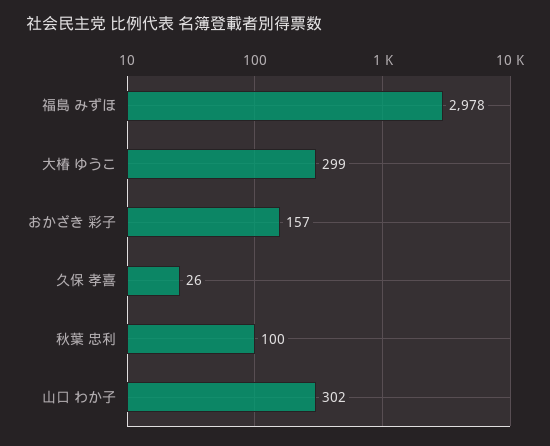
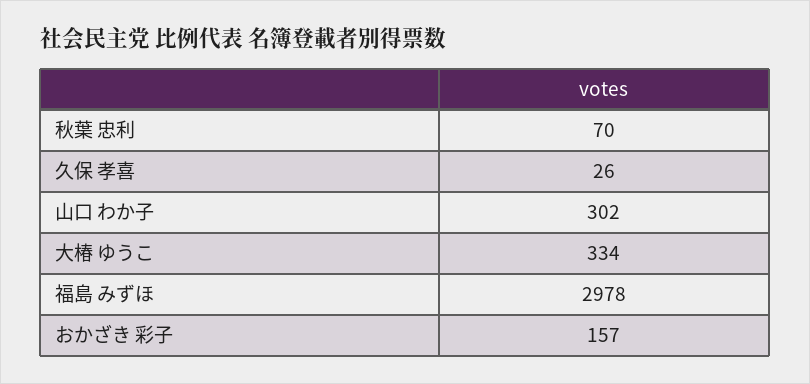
大椿 ゆうこ: 299 -> 334
秋葉 忠利: 100 -> 70

